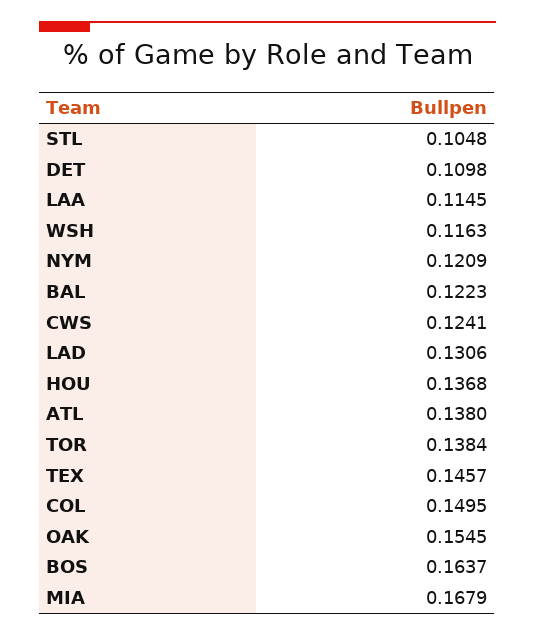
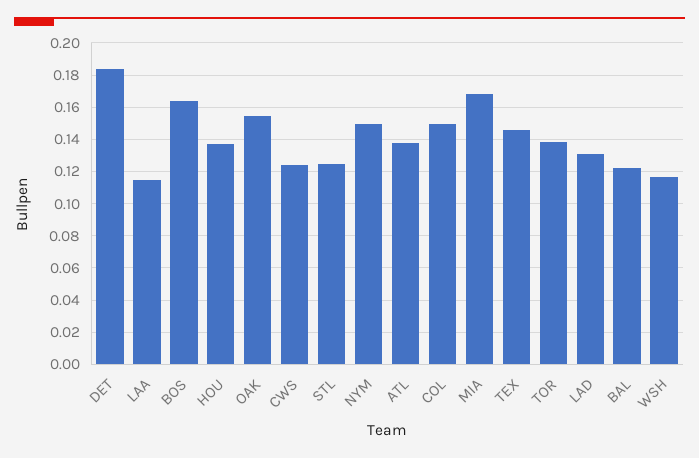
STL: 0.1048 -> 0.125
DET: 0.1098 -> 0.185
NYM: 0.1209 -> 0.15

